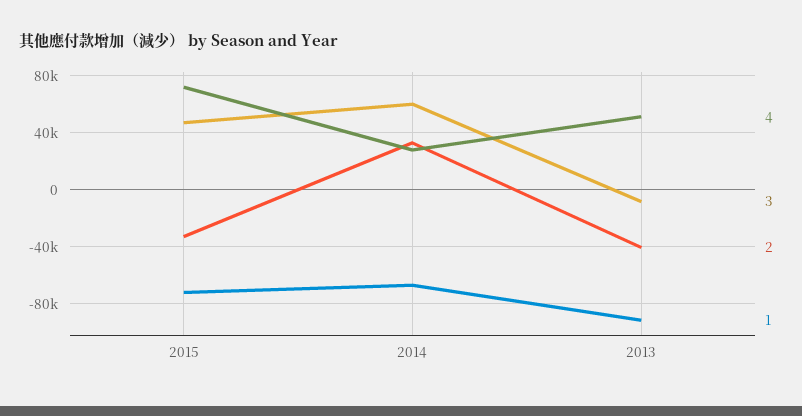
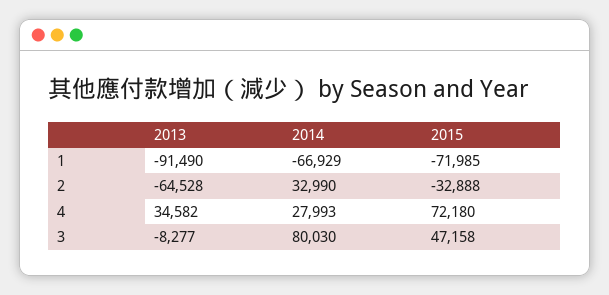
3, 2014: 60000 -> 80030
4, 2013: 50000 -> 34582
2, 2013: -40000 -> -64528

